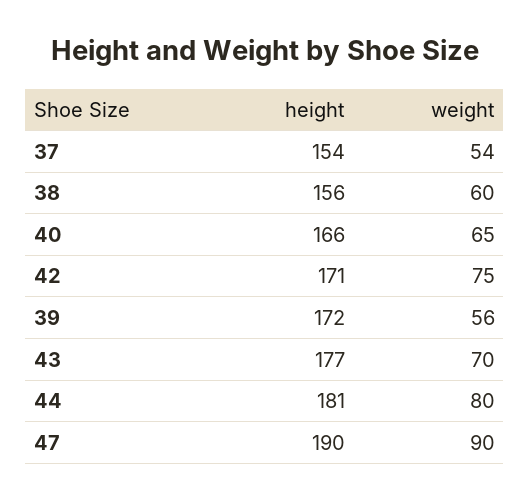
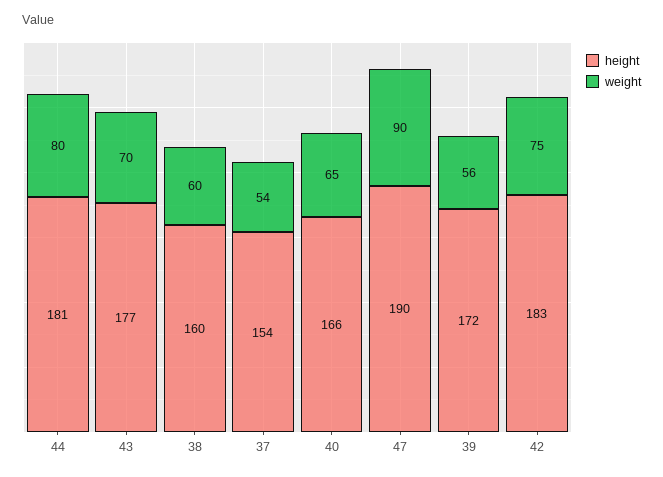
height, 38: 156 -> 160
height, 42: 171 -> 183

